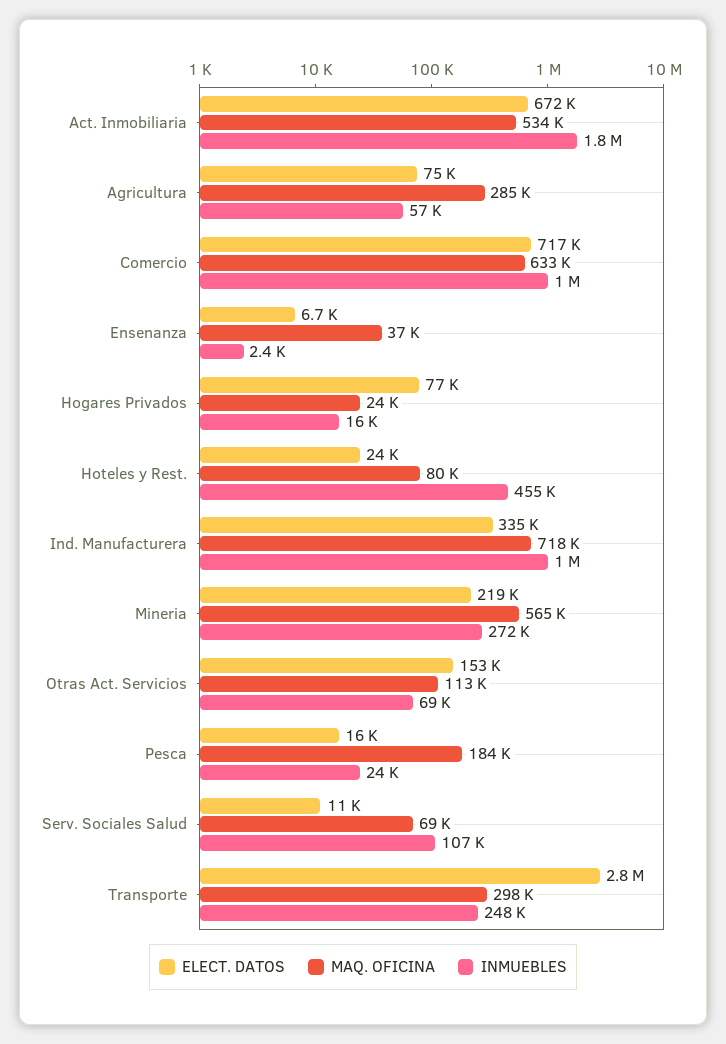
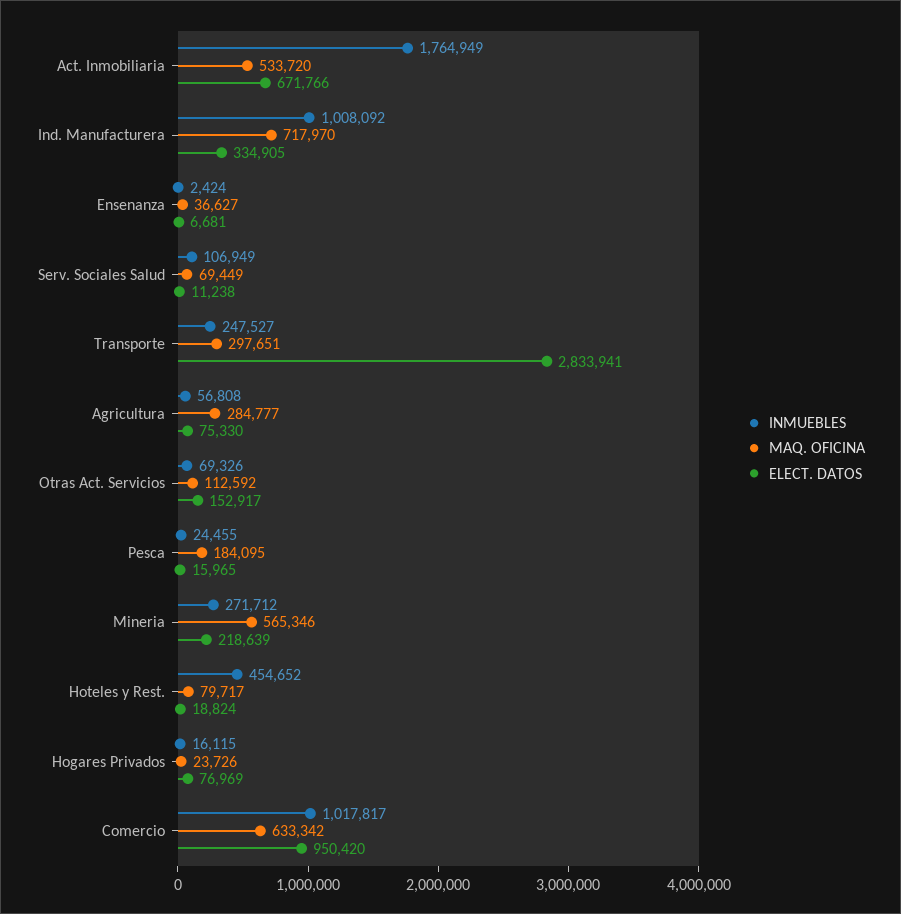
ELECT. DATOS, Comercio: 717000 -> 950420
ELECT. DATOS, Hoteles y Rest.: 24000 -> 18824

